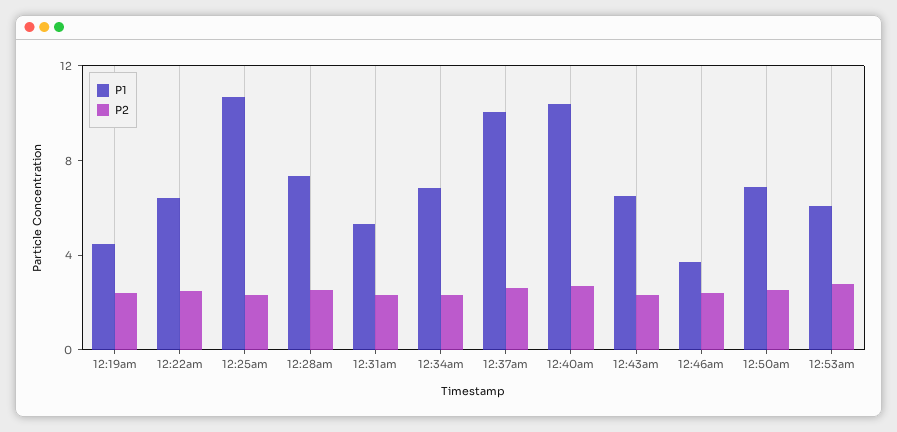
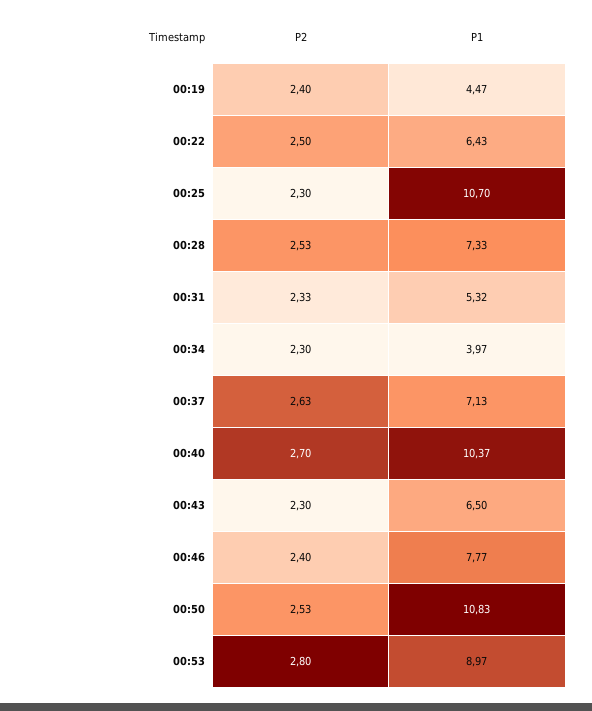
P1, 12:34am: 7 -> 3.97
P1, 12:37am: 10 -> 7.13
P1, 12:46am: 4 -> 7.77
P1, 12:50am: 7 -> 10.83
P1, 12:53am: 6 -> 8.97

